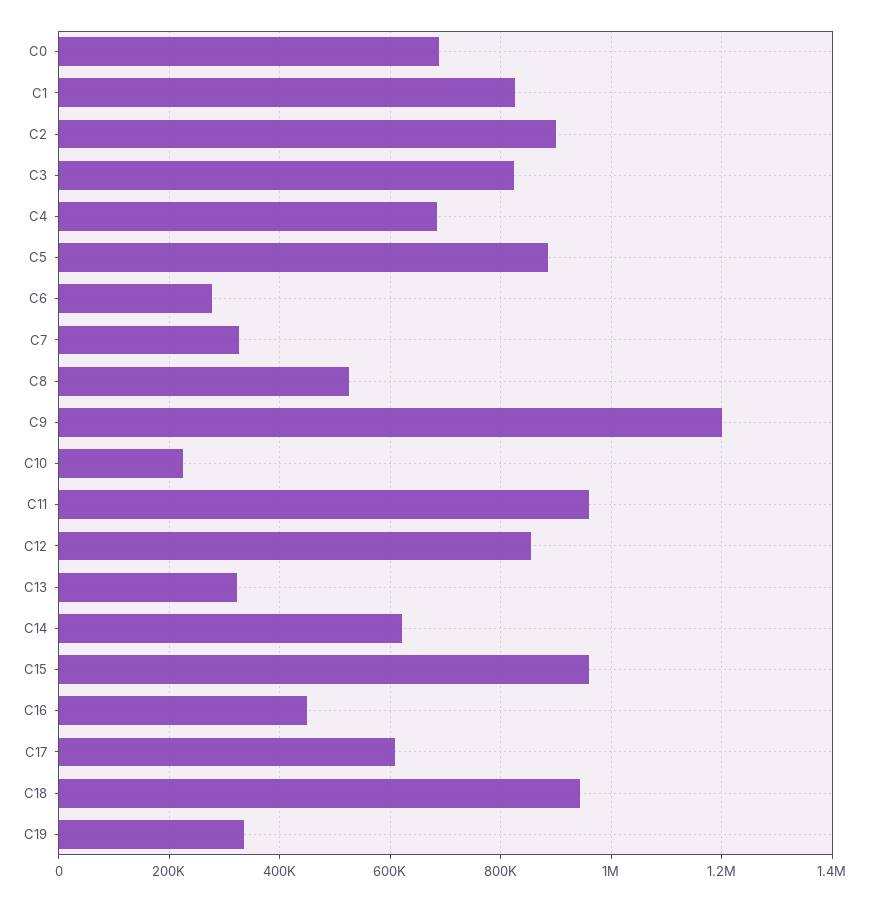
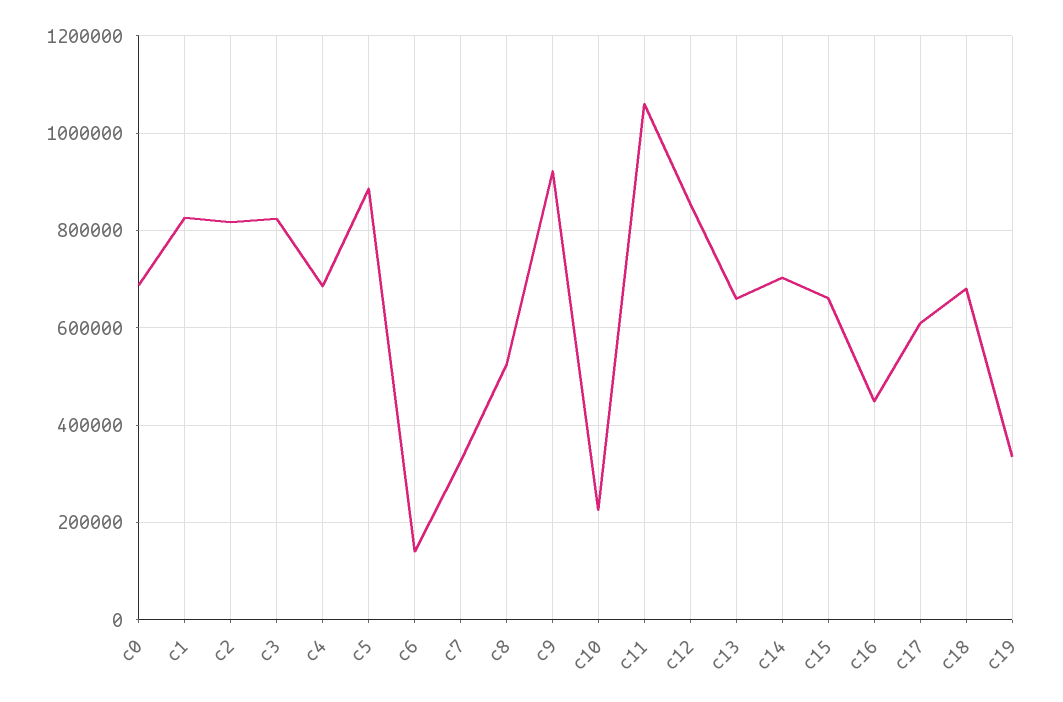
C2: 900000 -> 820000
C6: 280000 -> 140000
C9: 1200000 -> 920000
C11: 960000 -> 1060000
C13: 320000 -> 660000
C14: 620000 -> 700000
C15: 960000 -> 660000
C18: 940000 -> 680000

